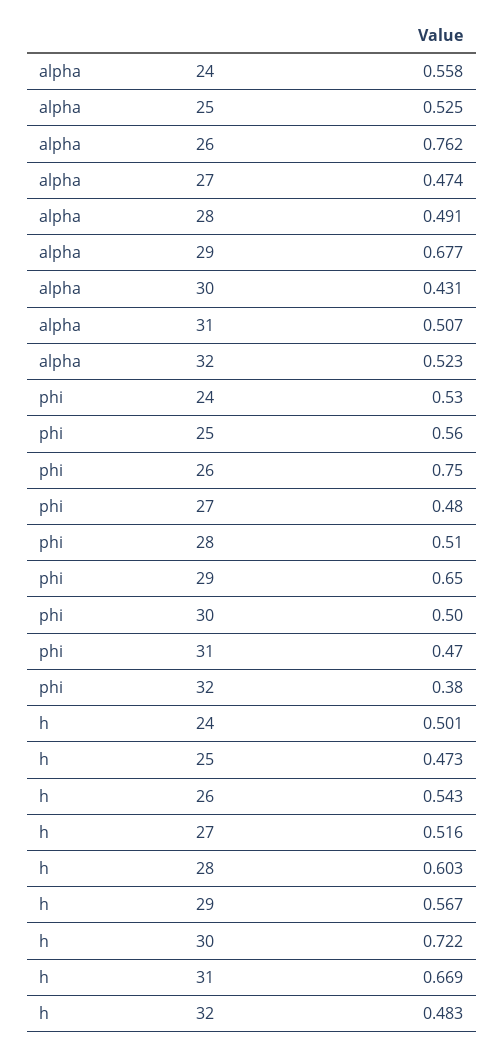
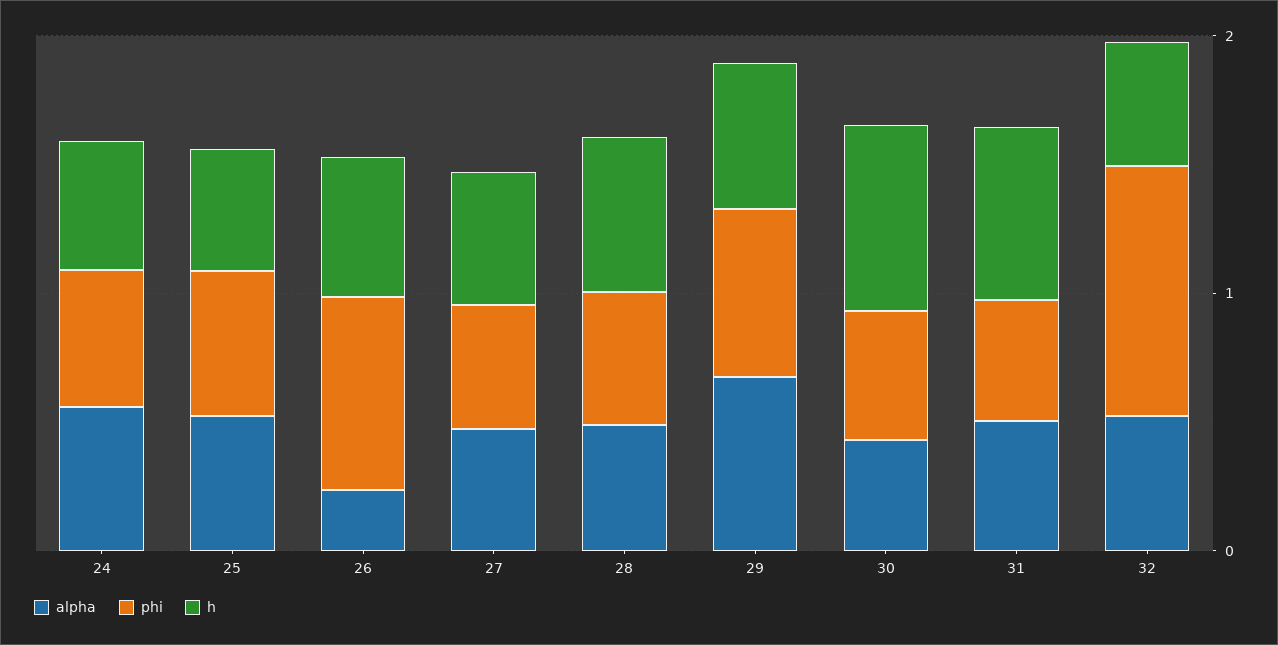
alpha, 26: 0.762 -> 0.2
phi, 32: 0.38 -> 1

